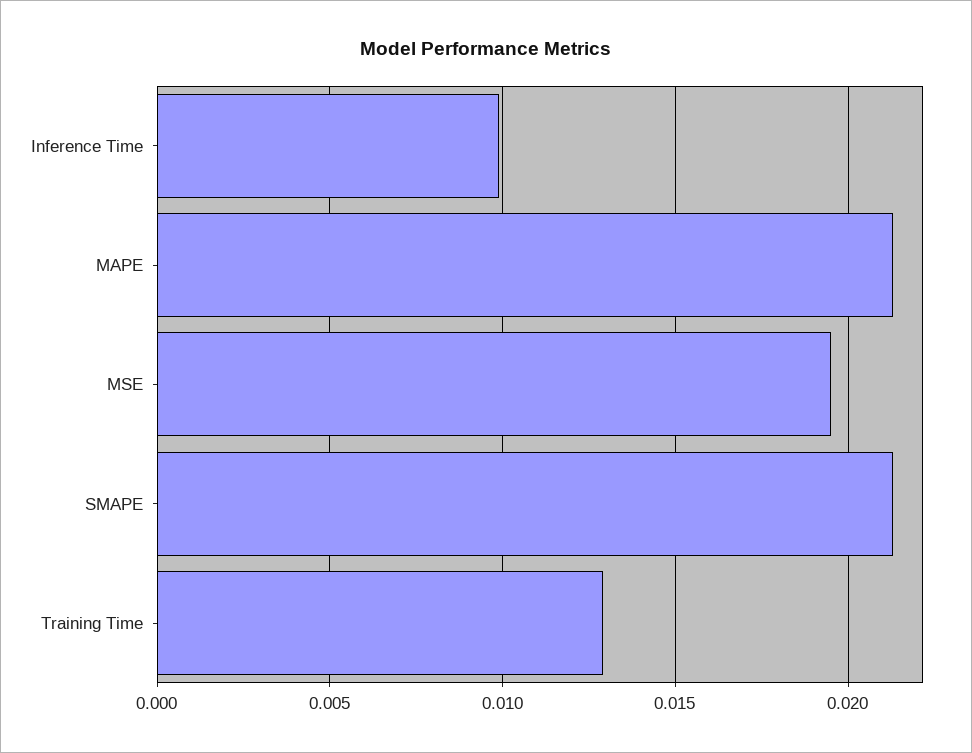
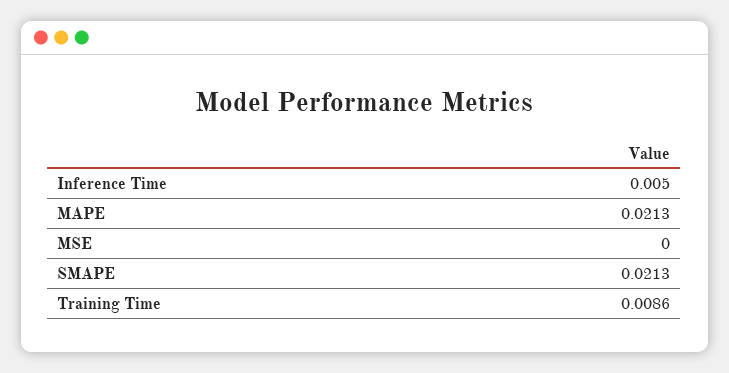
Inference Time: 0.01 -> 0.005
MSE: 0.0195 -> 0
Training Time: 0.013 -> 0.0086

